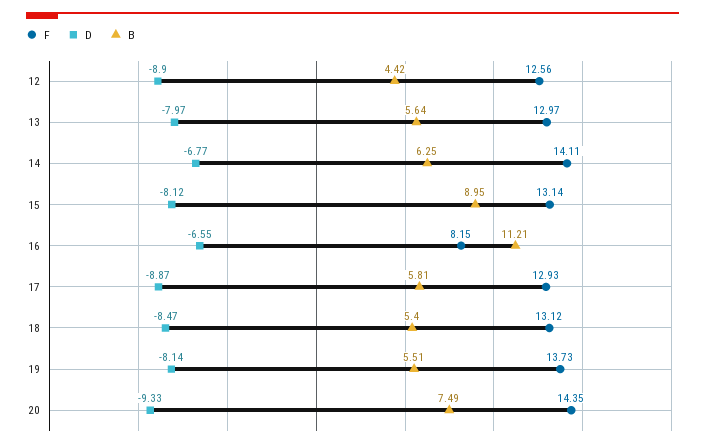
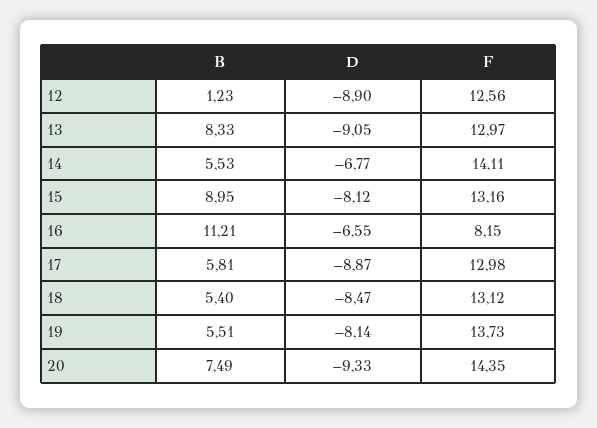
B, 12: 4.42 -> 1.23
D, 13: -7.97 -> -9.05
B, 13: 5.64 -> 8.33
B, 14: 6.25 -> 5.53
F, 15: 13.14 -> 13.16
F, 17: 12.93 -> 12.98

